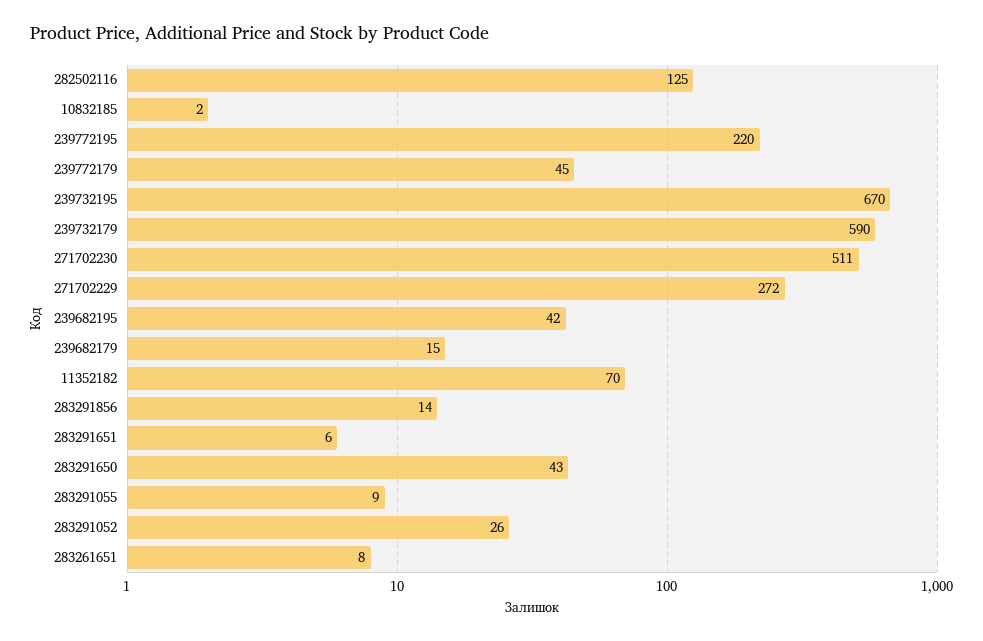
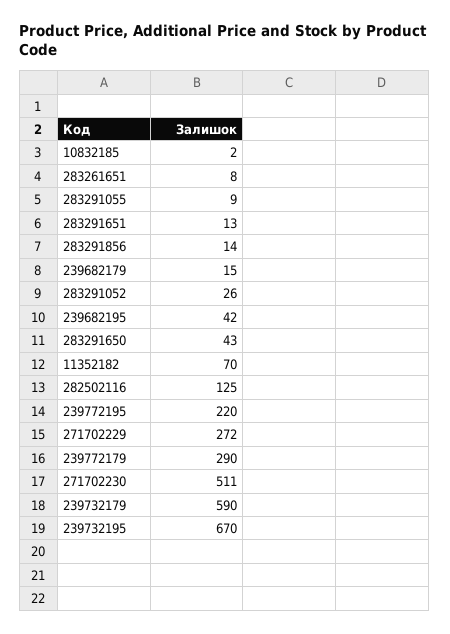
239772179: 45 -> 290
283291651: 6 -> 13

